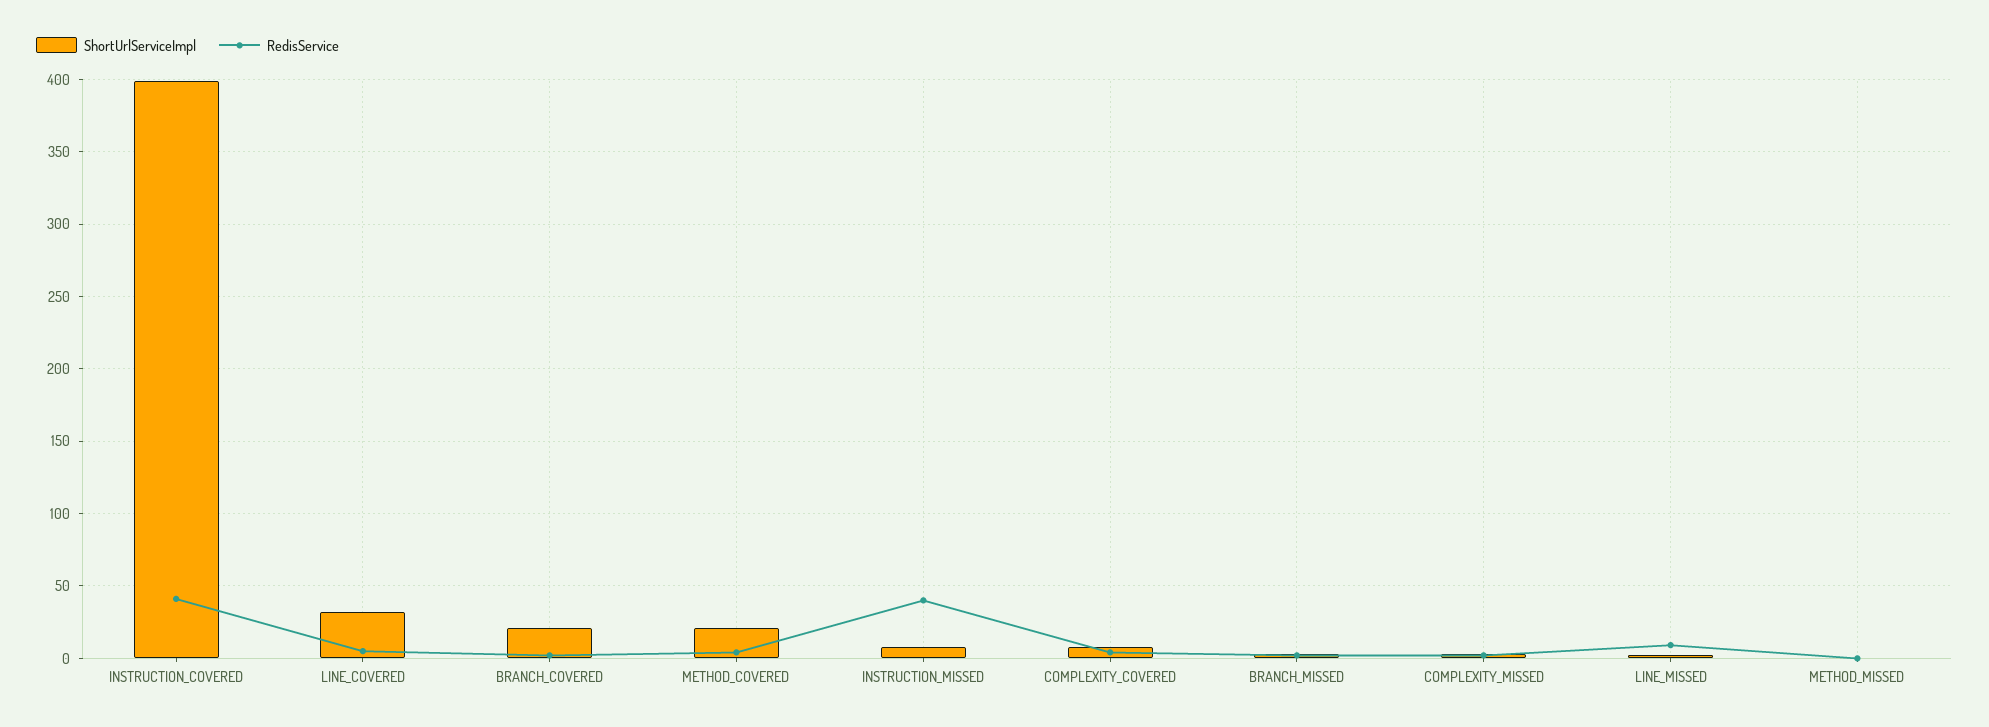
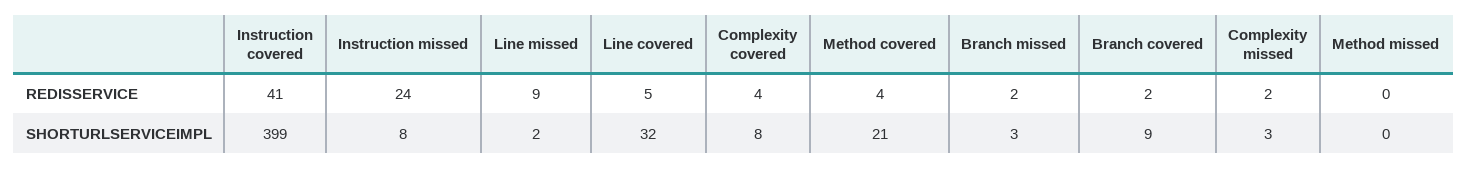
ShortUrlServiceImpl, BRANCH_COVERED: 20 -> 9
RedisService, INSTRUCTION_MISSED: 40 -> 24

